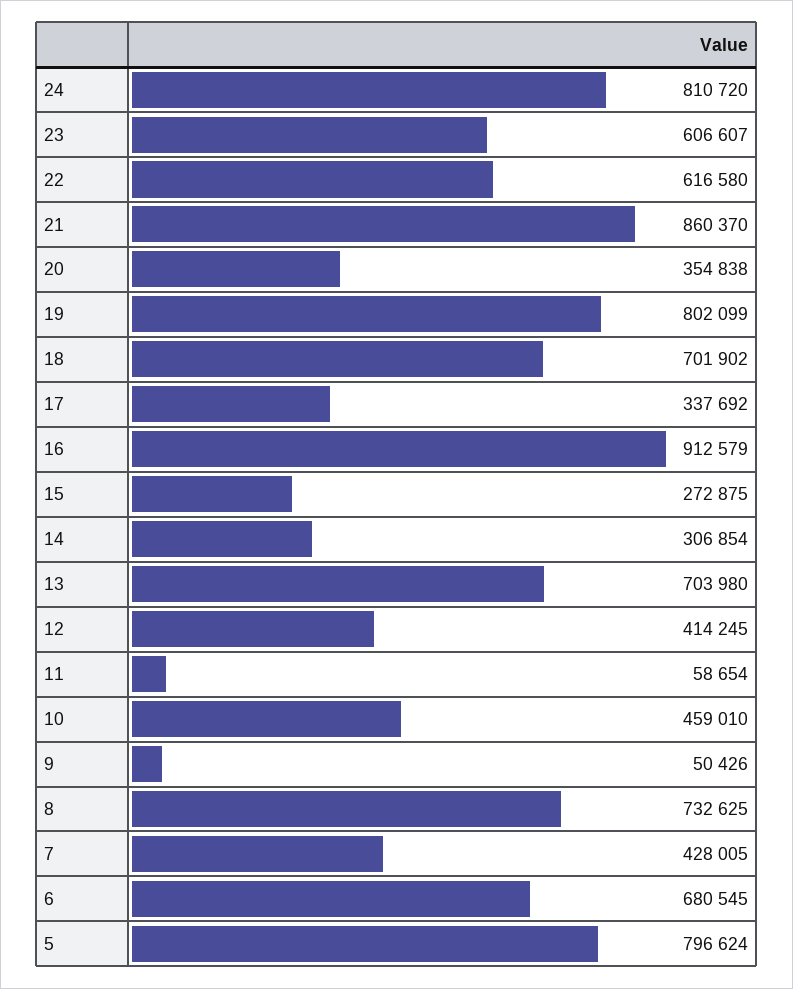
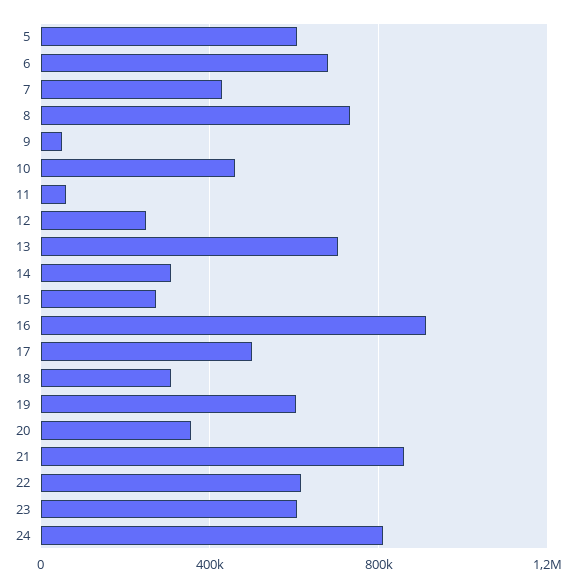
19: 802099 -> 600000
18: 701902 -> 300000
17: 337692 -> 500000
12: 414245 -> 250000
5: 796624 -> 600000

